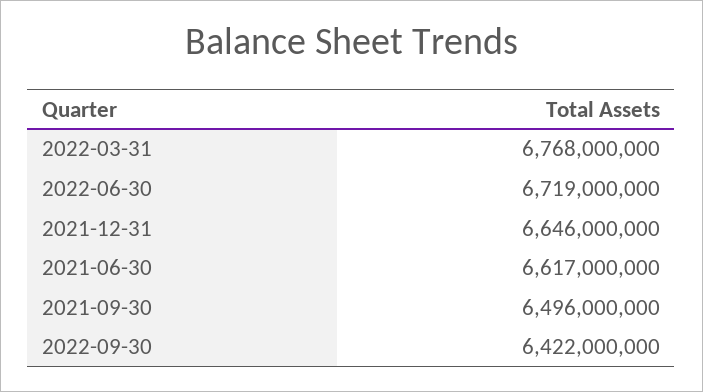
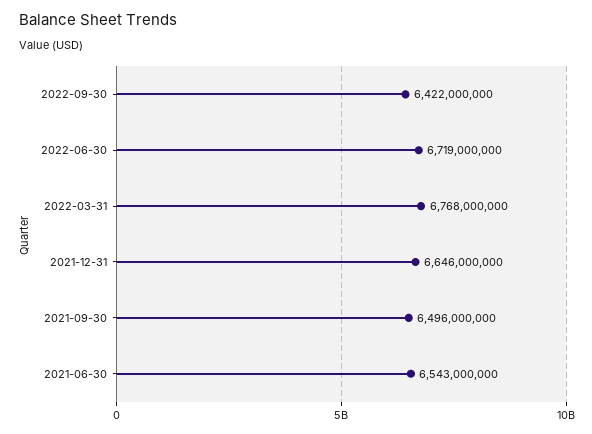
2021-06-30: 6617000000 -> 6543000000

